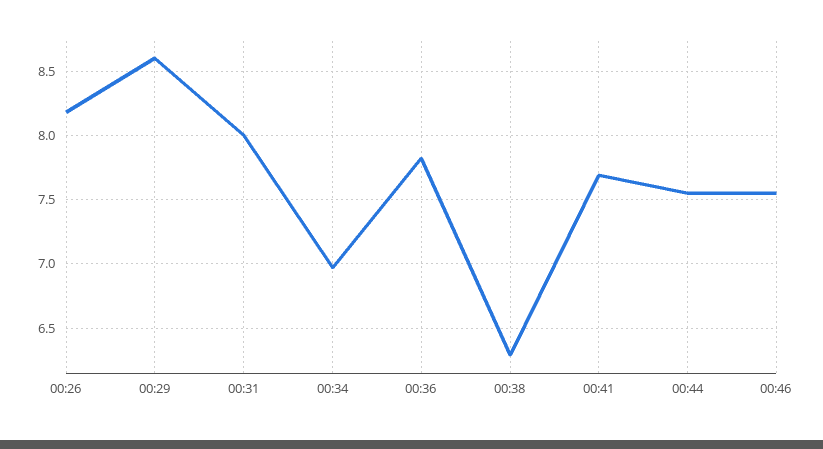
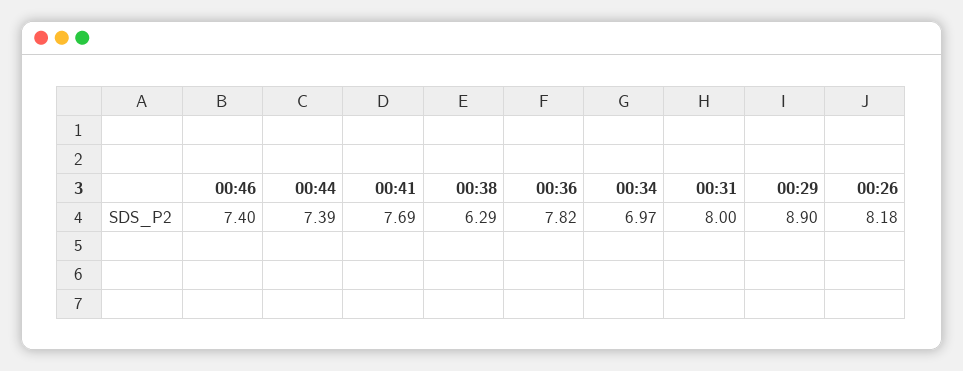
00:29: 8.6 -> 8.9
00:44: 7.55 -> 7.39
00:46: 7.55 -> 7.4

